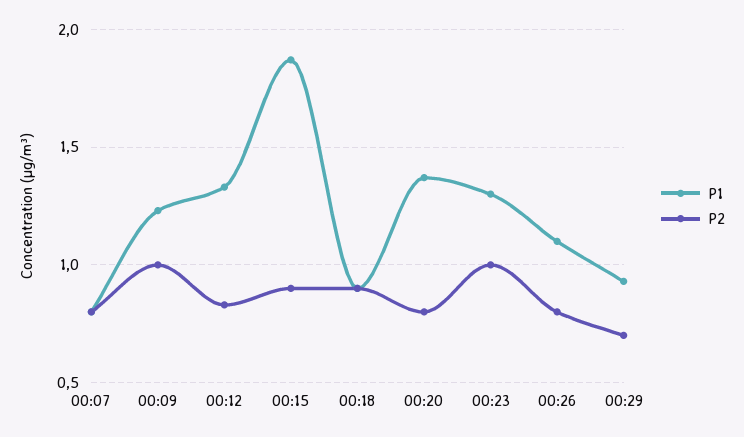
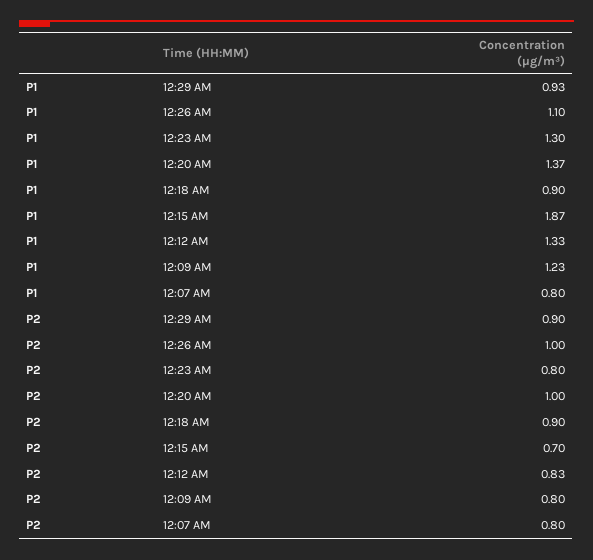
P2, 00:09: 1 -> 0.8
P2, 00:15: 0.9 -> 0.7
P2, 00:20: 0.8 -> 1
P2, 00:23: 1 -> 0.8
P2, 00:26: 0.8 -> 1
P2, 00:29: 0.7 -> 0.9

